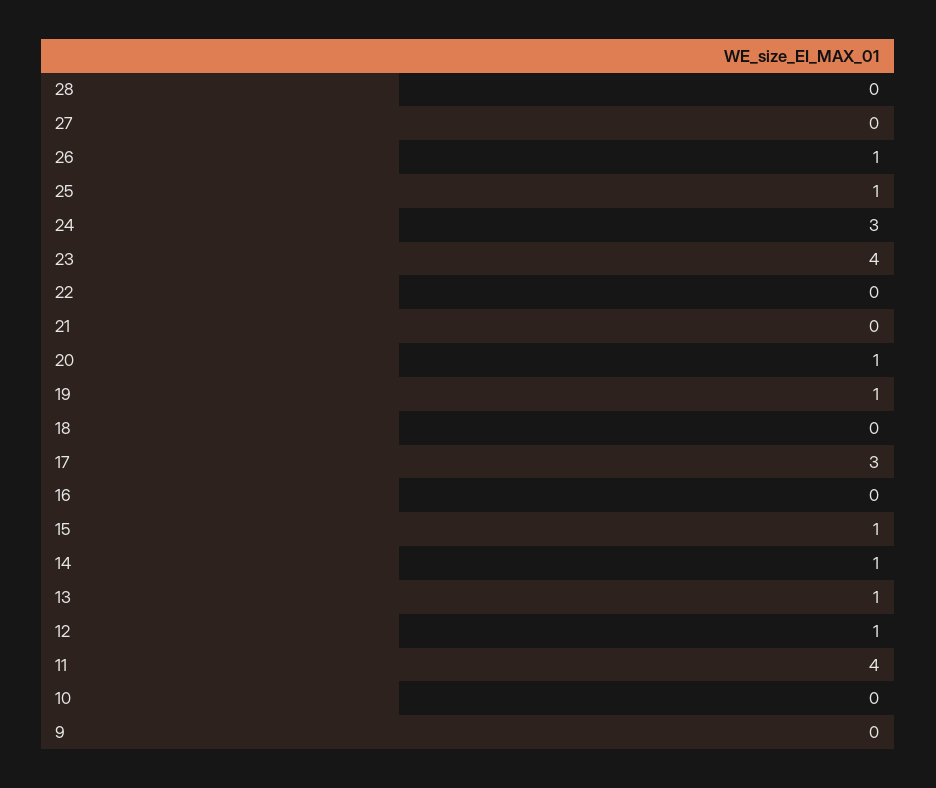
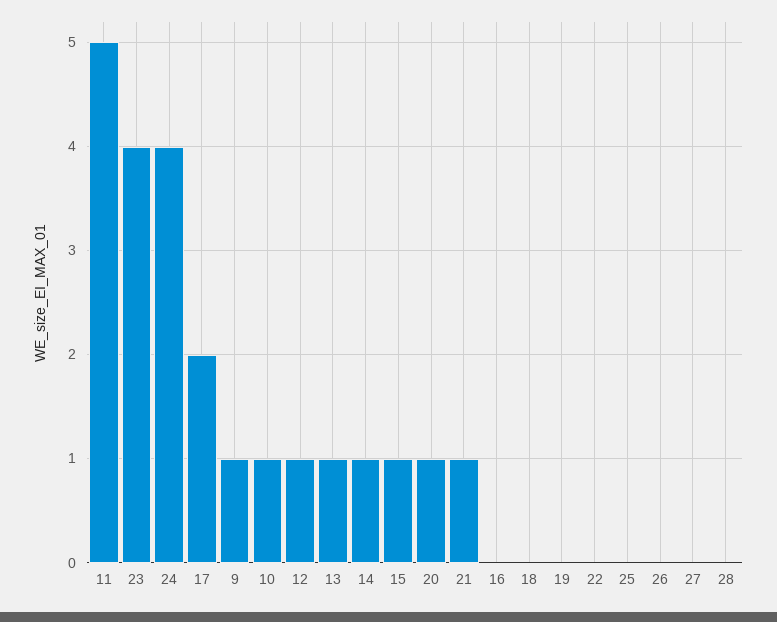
26: 1 -> 0
25: 1 -> 0
24: 3 -> 4
21: 0 -> 1
19: 1 -> 0
17: 3 -> 2
11: 4 -> 5
10: 0 -> 1
9: 0 -> 1

